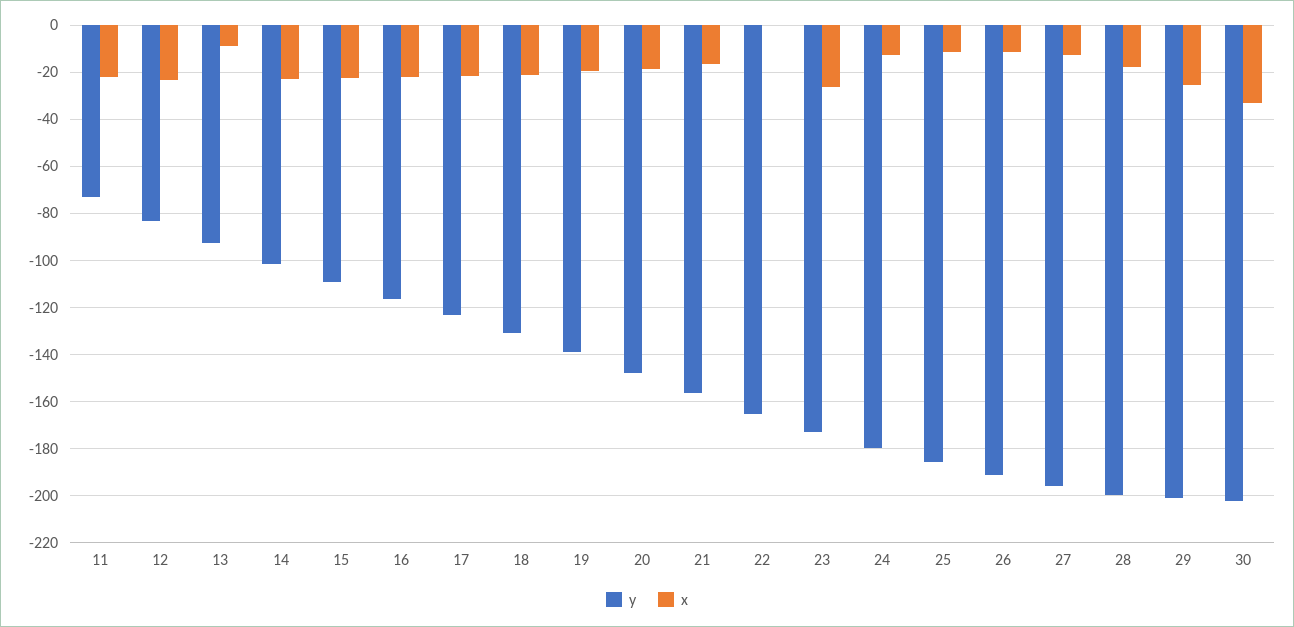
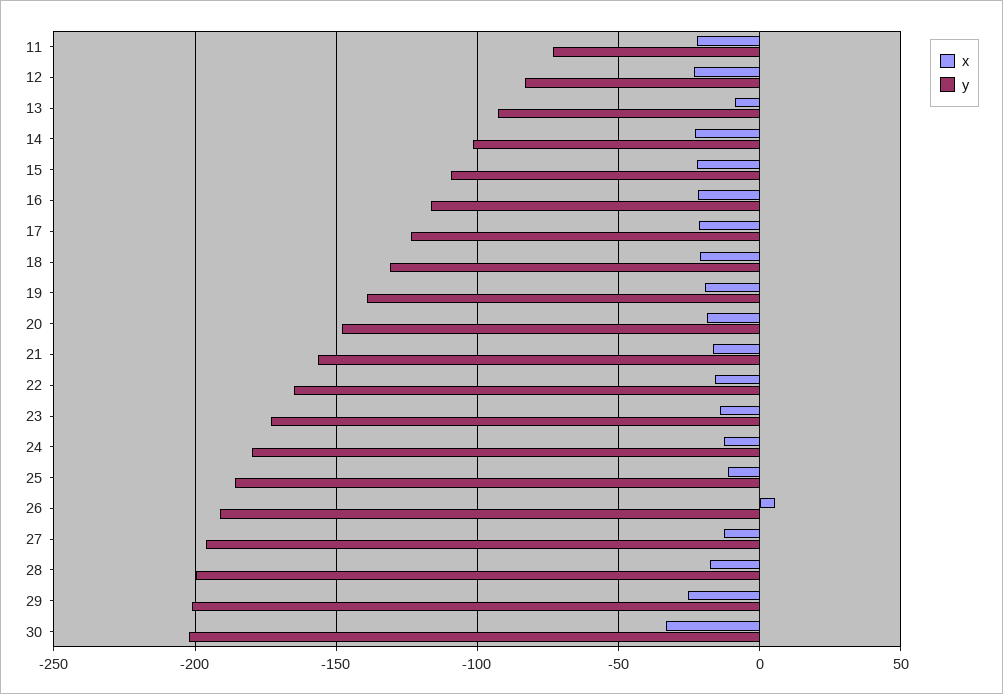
x, 22: 0 -> -15
x, 23: -25 -> -15
x, 26: -10 -> 5

